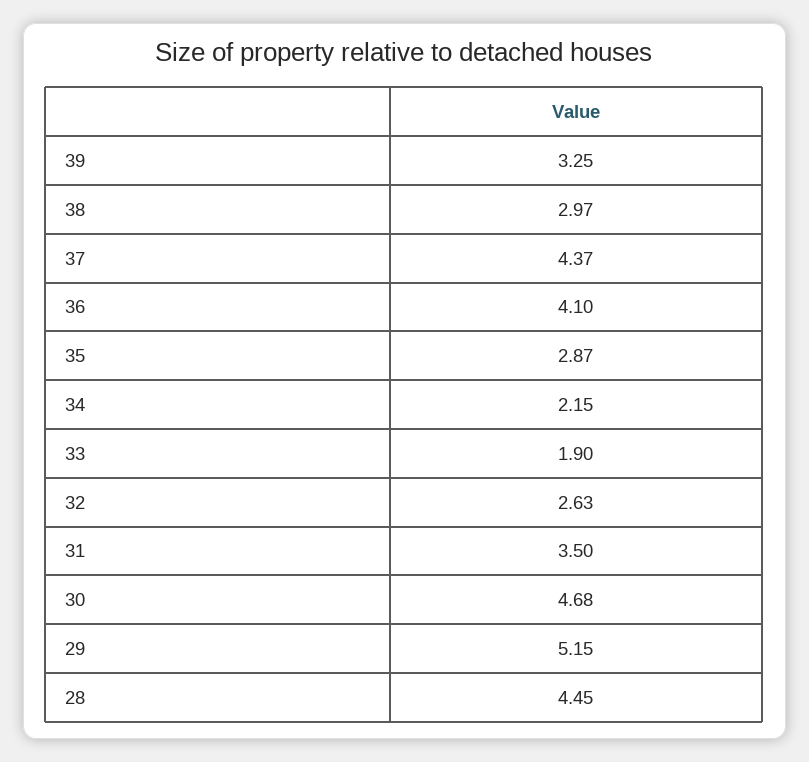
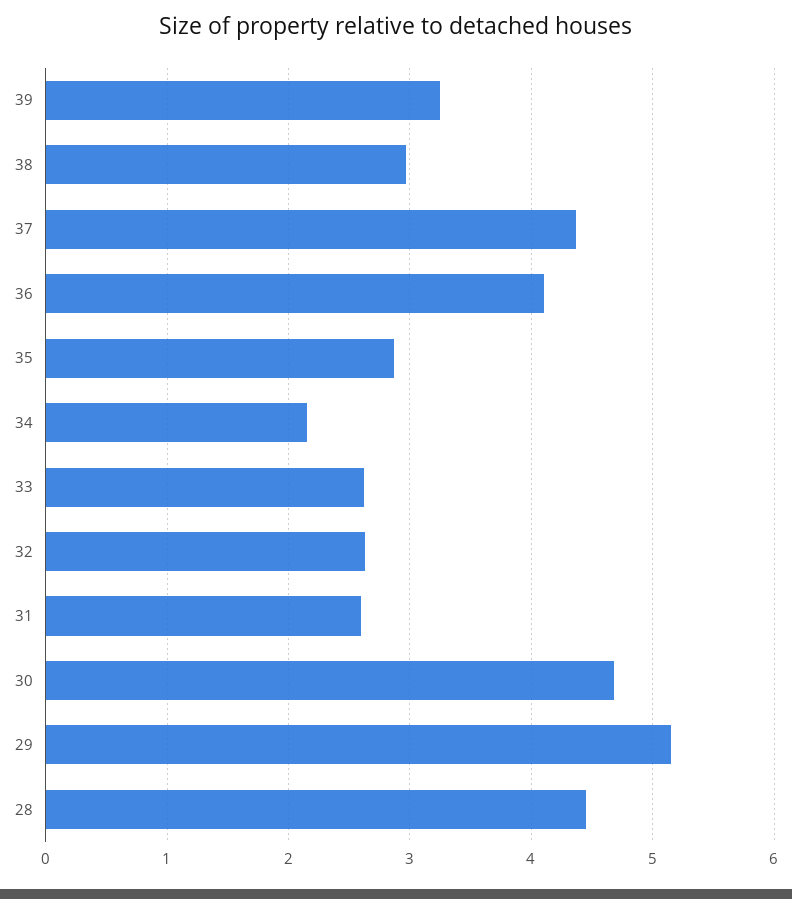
33: 1.9 -> 2.6
31: 3.5 -> 2.6

